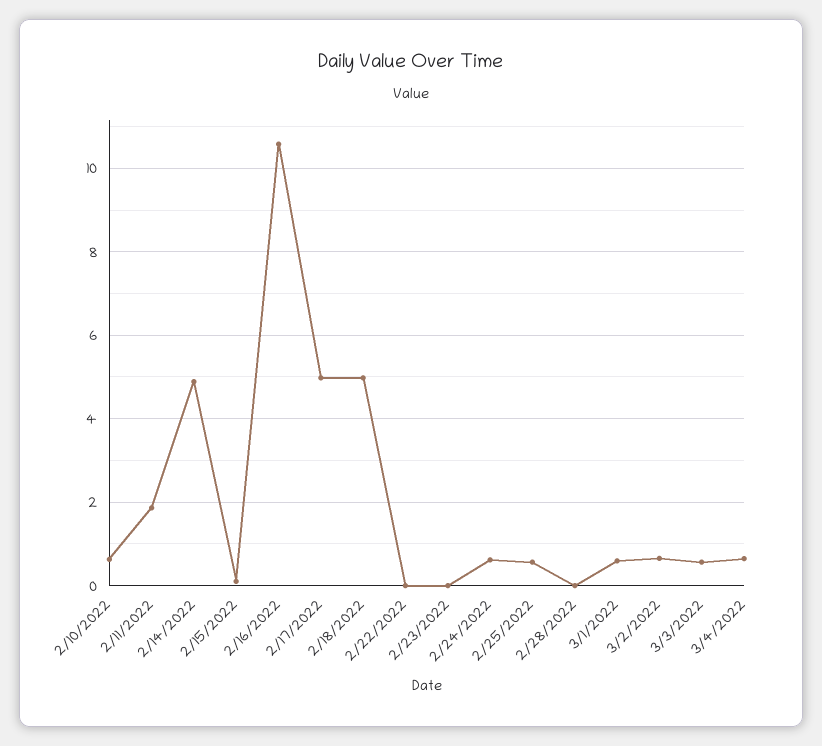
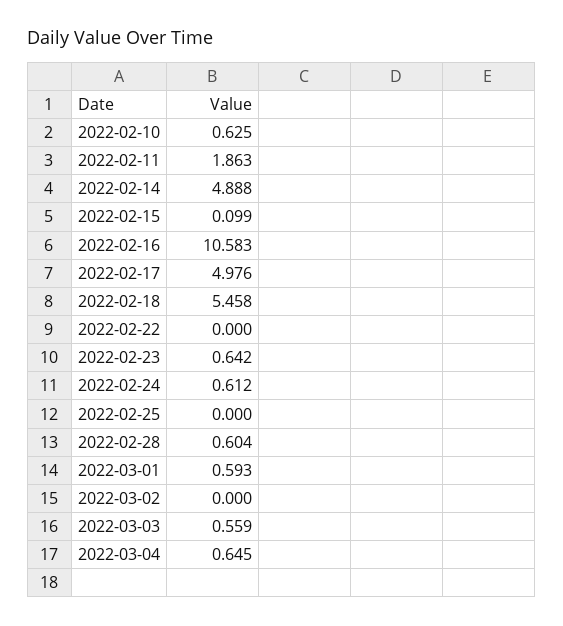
2/18/2022: 5 -> 5.458
2/23/2022: 0 -> 0.642
2/25/2022: 0.6 -> 0
2/28/2022: 0 -> 0.604
3/2/2022: 0.6 -> 0

